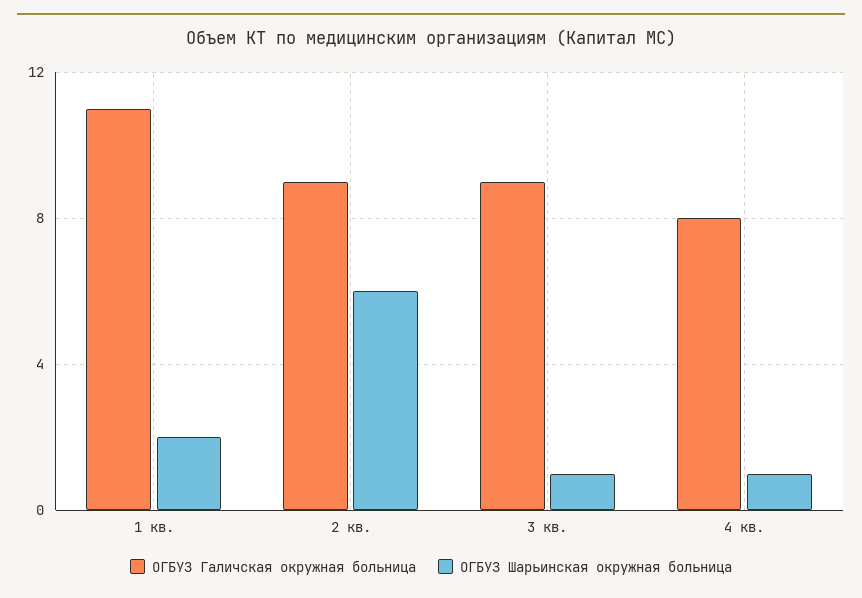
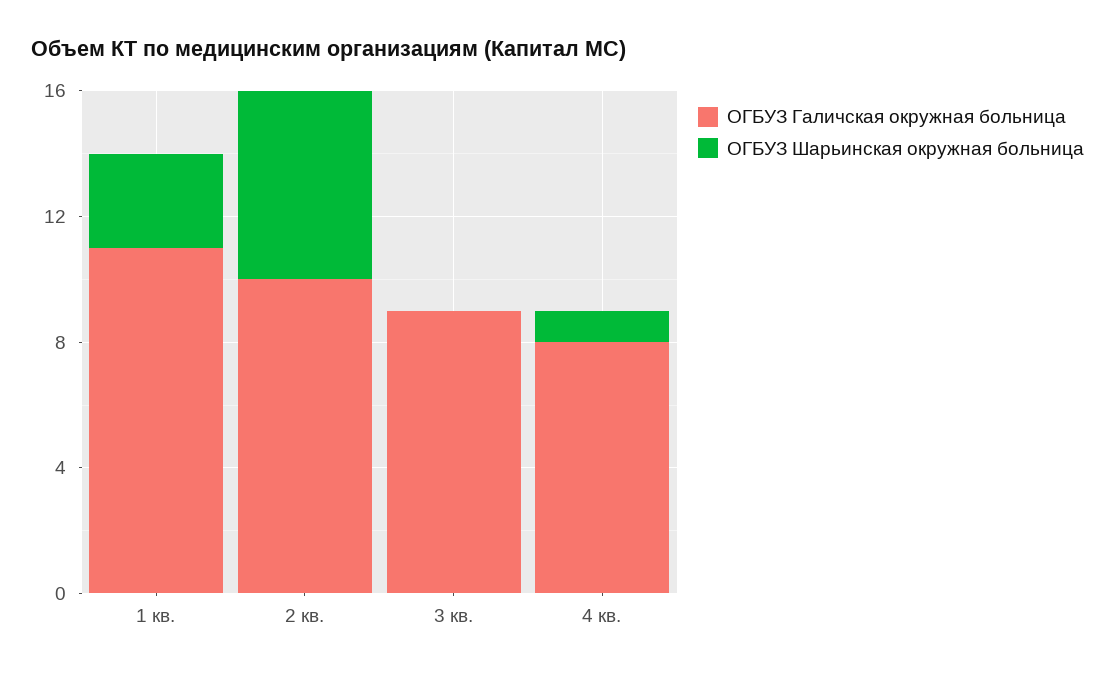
ОГБУЗ Шарьинская окружная больница, 1 кв.: 2 -> 3
ОГБУЗ Галичская окружная больница, 2 кв.: 9 -> 10
ОГБУЗ Шарьинская окружная больница, 3 кв.: 1 -> 0

